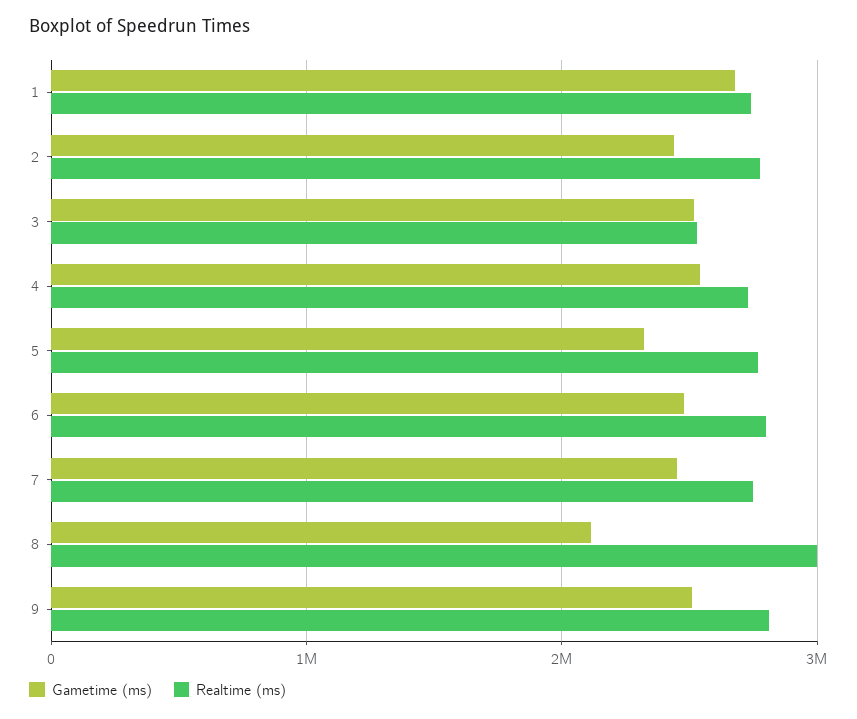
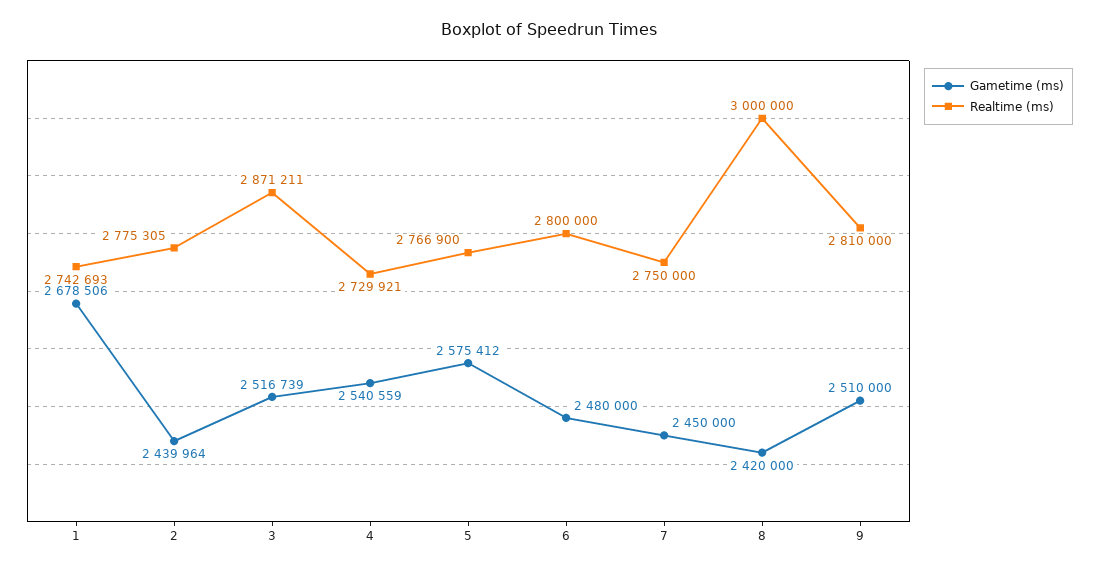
Realtime (ms), 3: 2500000 -> 2871211
Gametime (ms), 5: 2300000 -> 2575412
Gametime (ms), 8: 2100000 -> 2420000

